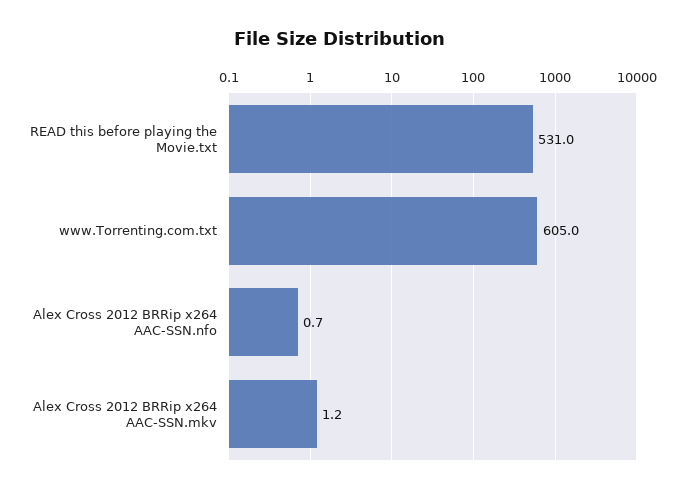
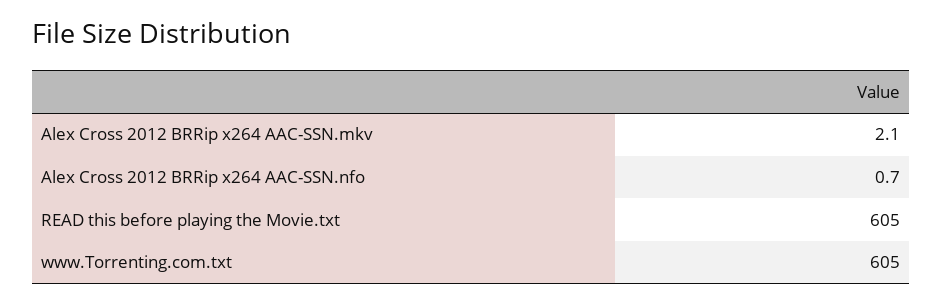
READ this before playing the Movie.txt: 531 -> 605
Alex Cross 2012 BRRip x264 AAC-SSN.mkv: 1.2 -> 2.1

